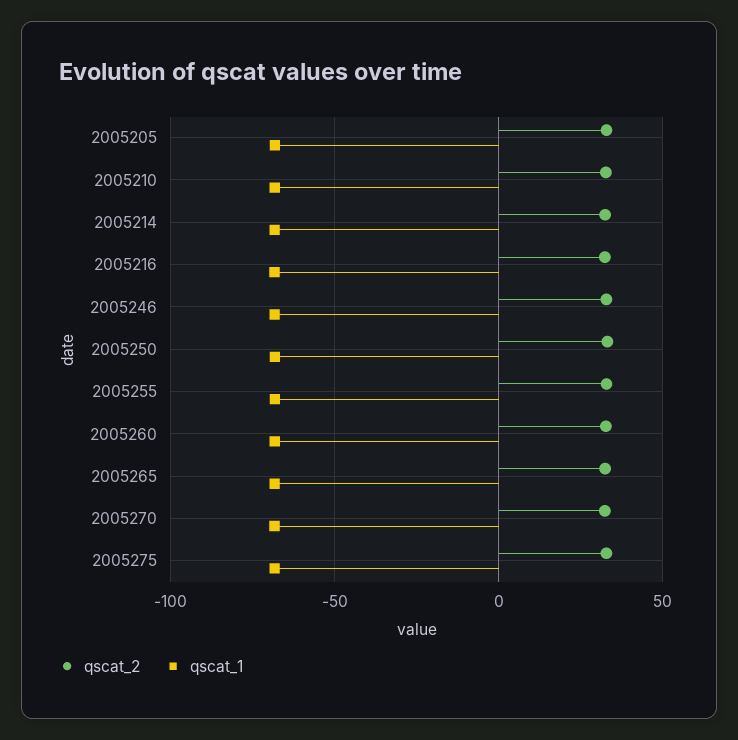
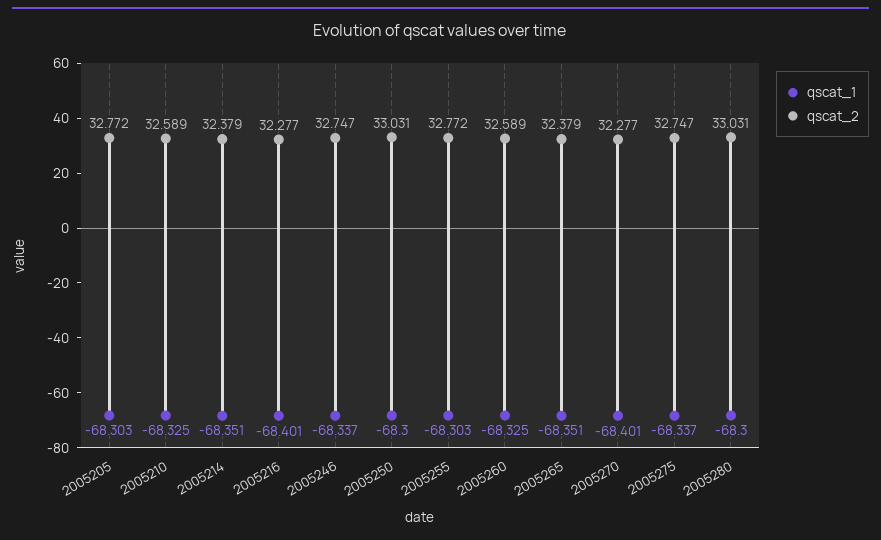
qscat_1, 2005280: none -> -68.3
qscat_2, 2005280: none -> 33.031

